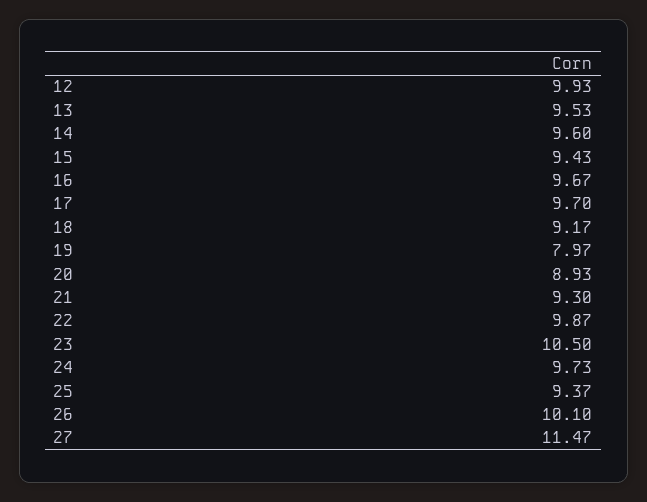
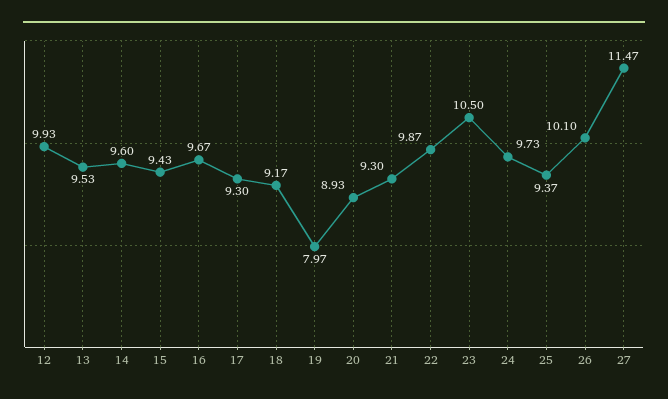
17: 9.7 -> 9.3

